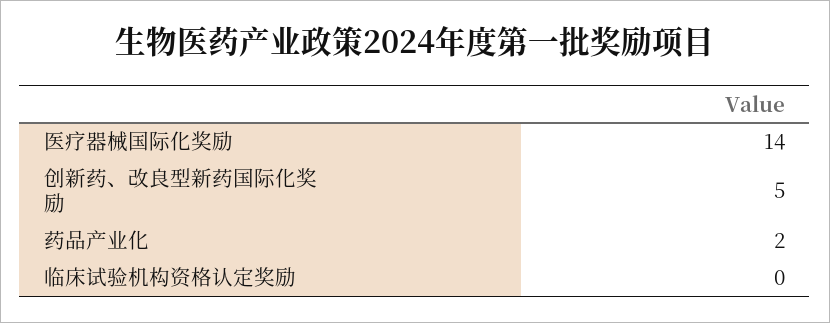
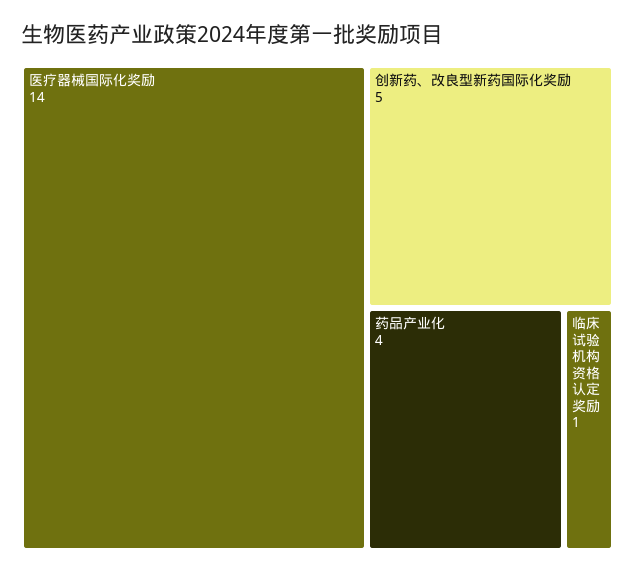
药品产业化: 2 -> 4
临床试验机构资格认定奖励: 0 -> 1

